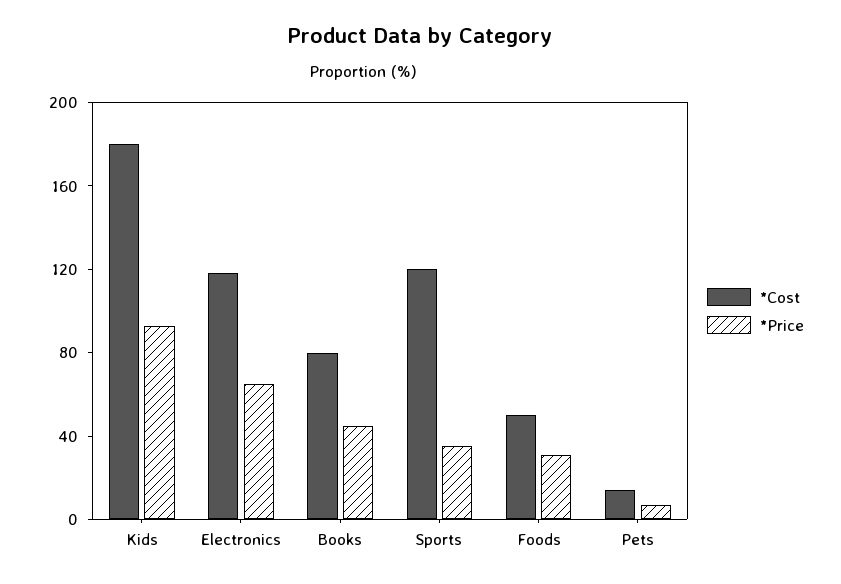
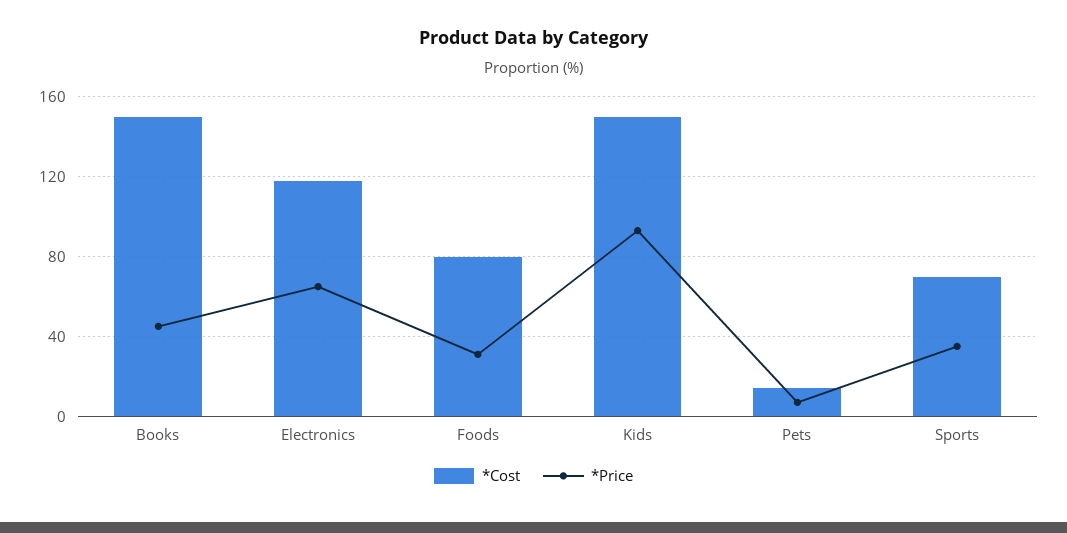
*Cost, Kids: 180 -> 150
*Cost, Books: 80 -> 150
*Cost, Sports: 120 -> 70
*Cost, Foods: 50 -> 80

